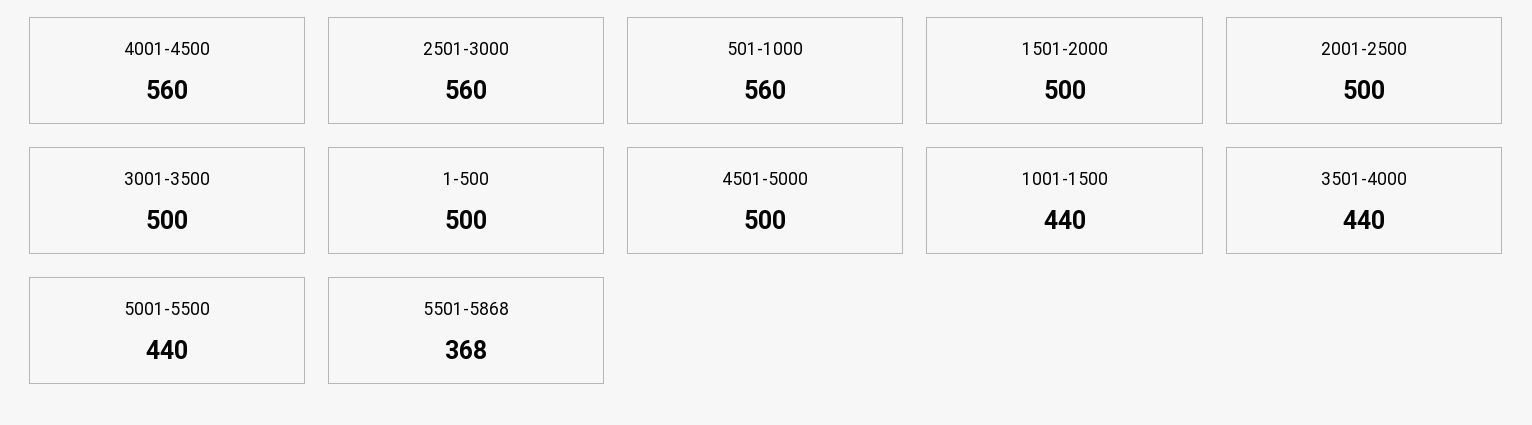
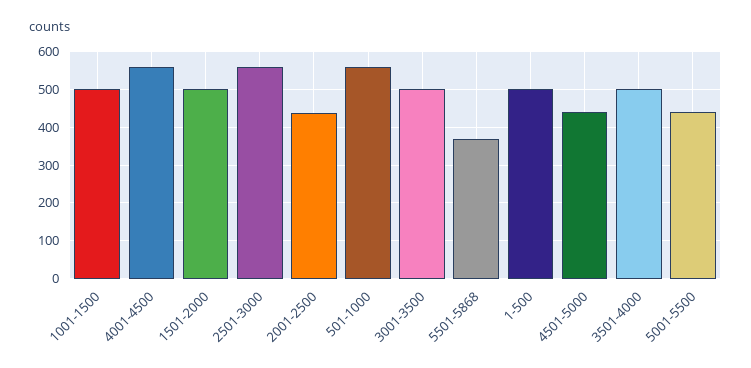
2001-2500: 500 -> 440
4501-5000: 500 -> 440
1001-1500: 440 -> 500
3501-4000: 440 -> 500

